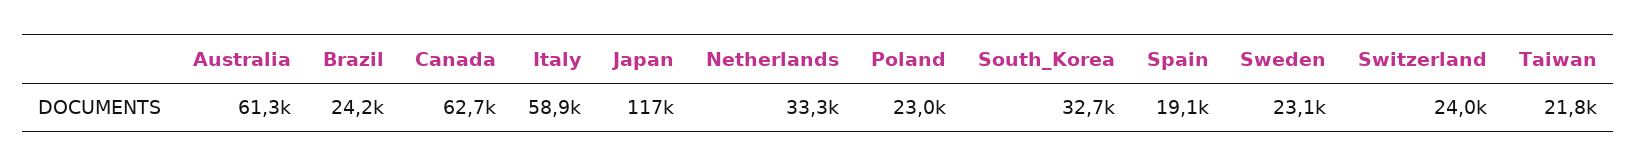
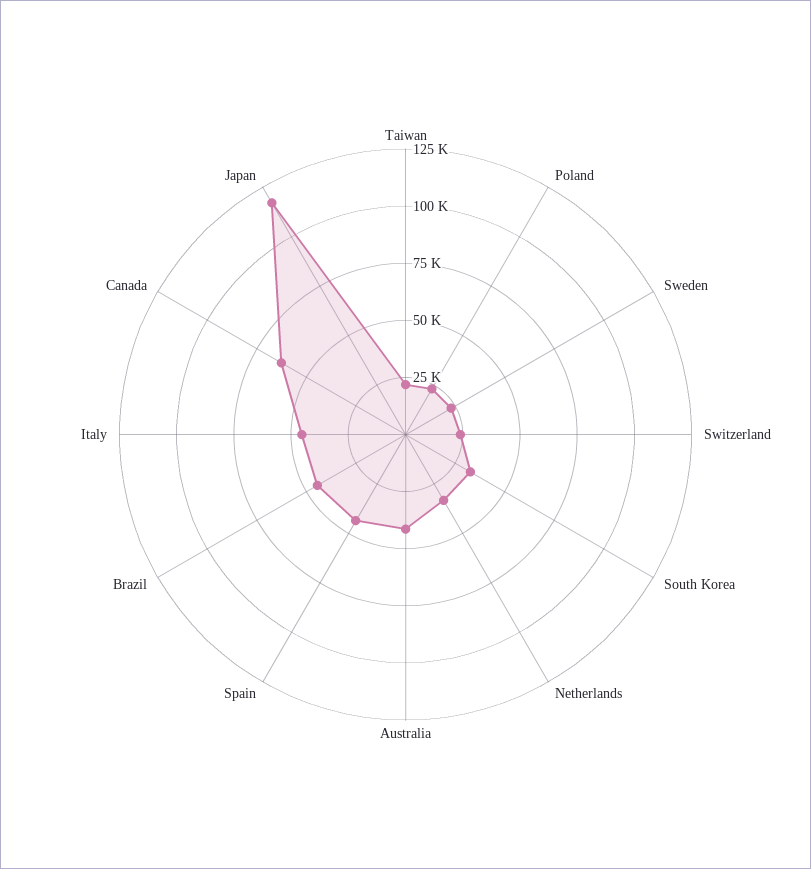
Australia: 61300 -> 40000
Brazil: 24200 -> 45000
Italy: 58900 -> 45000
Spain: 19100 -> 45000

